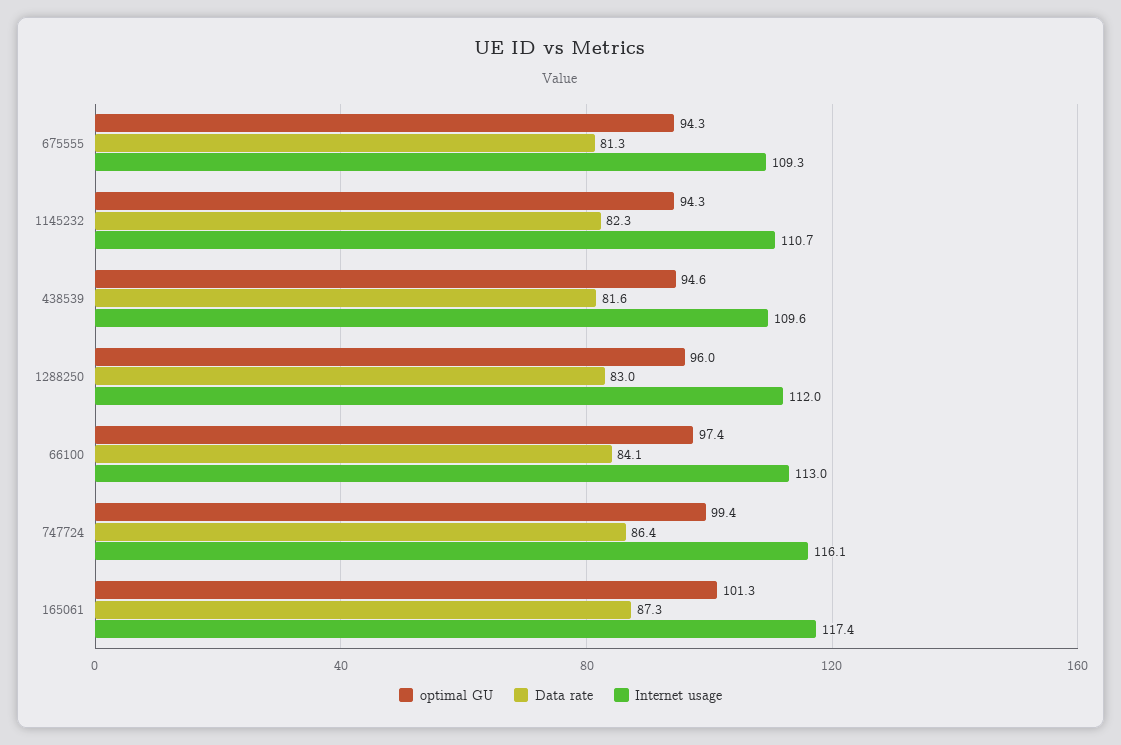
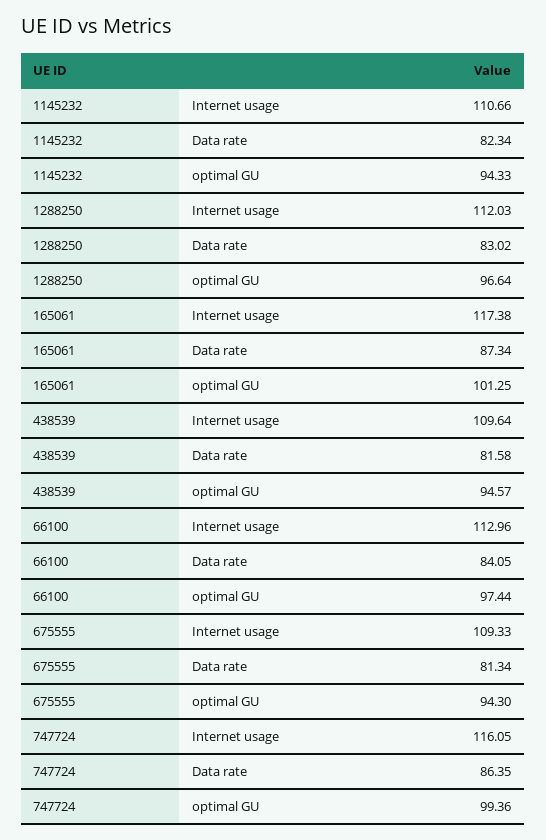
optimal GU, 1288250: 96 -> 96.64

